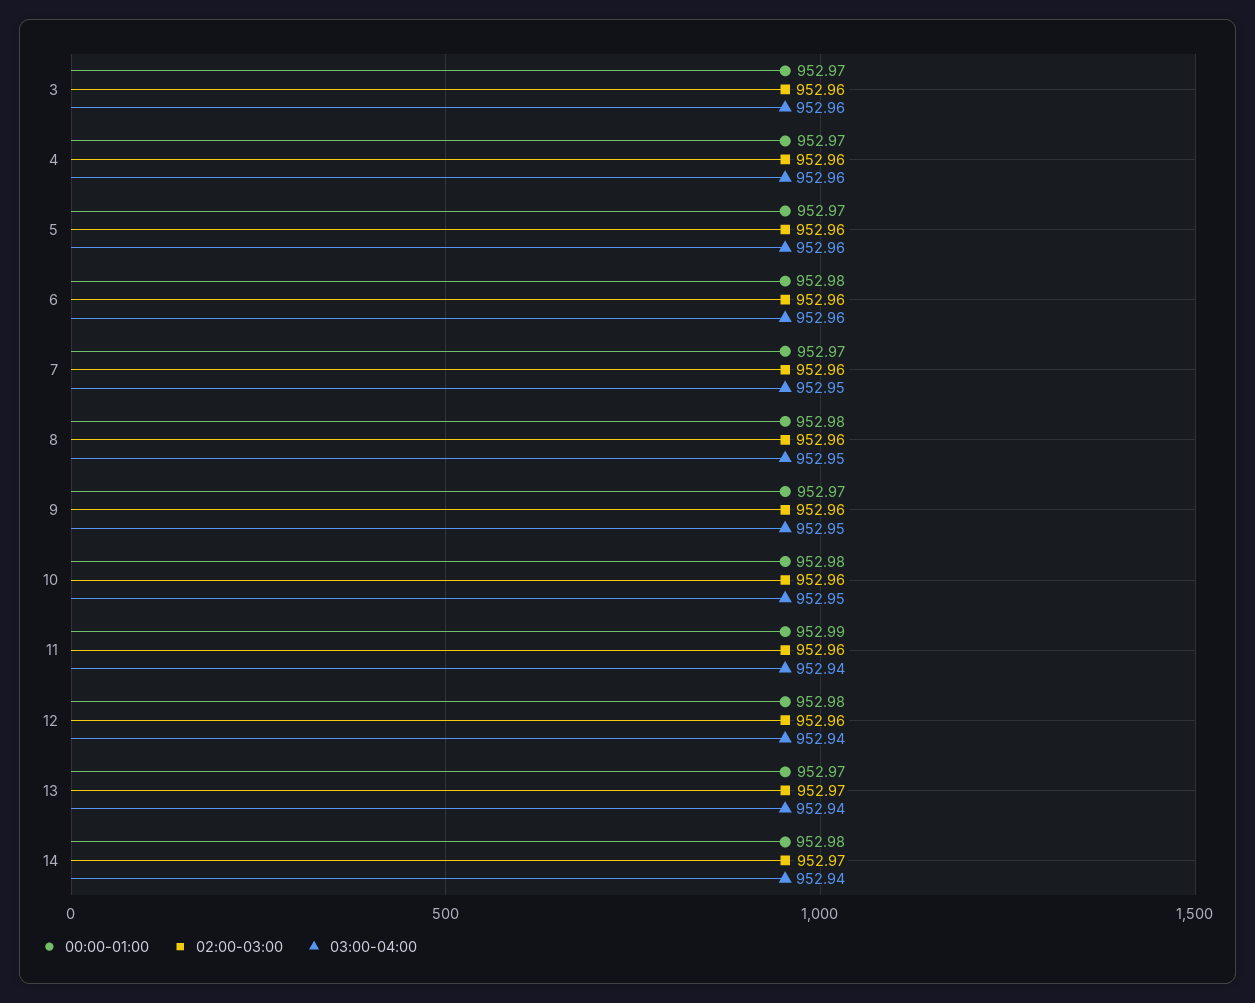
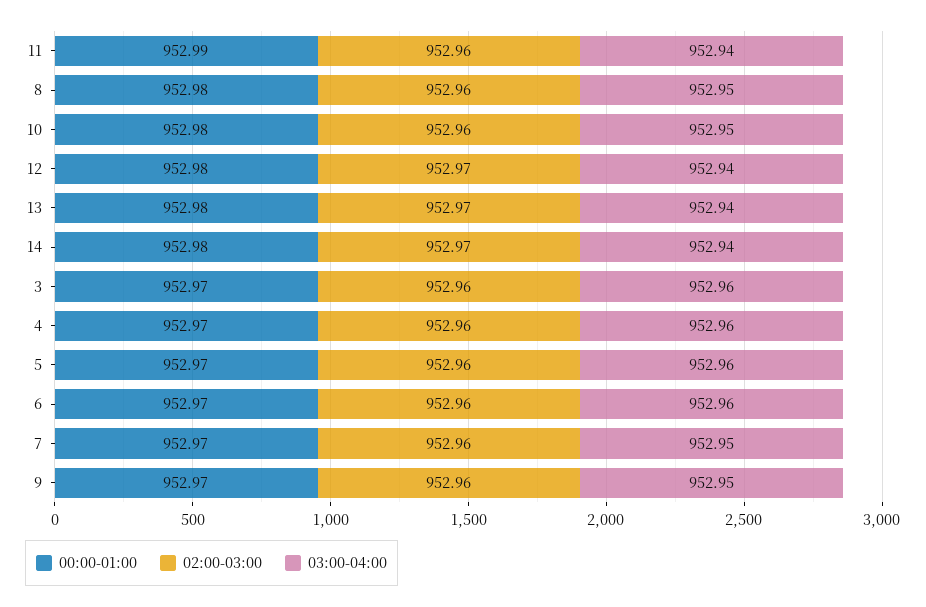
00:00-01:00, 6: 952.98 -> 952.97
02:00-03:00, 12: 952.96 -> 952.97
00:00-01:00, 13: 952.97 -> 952.98

